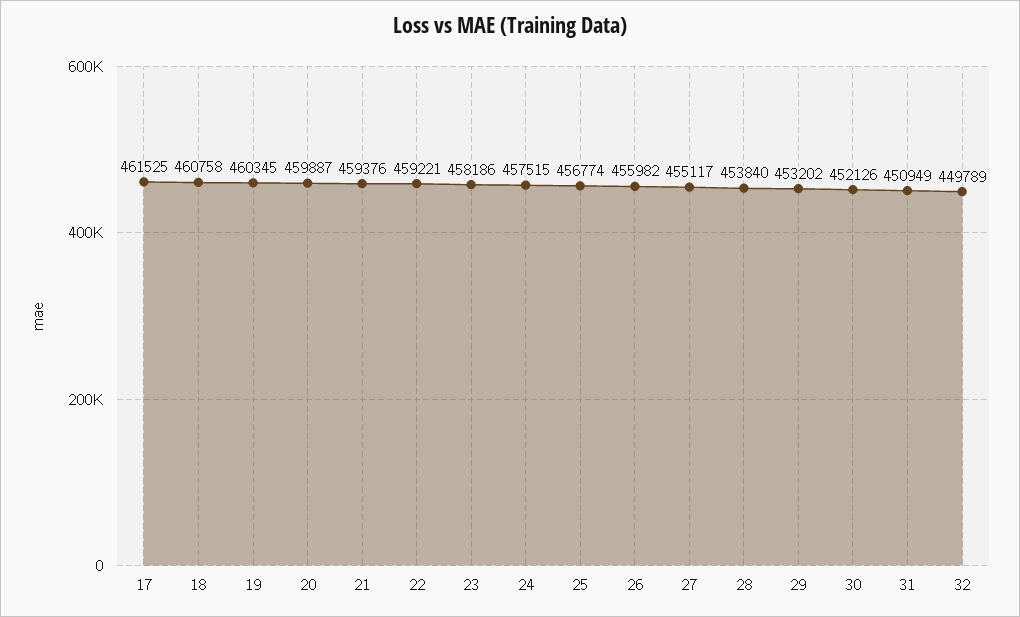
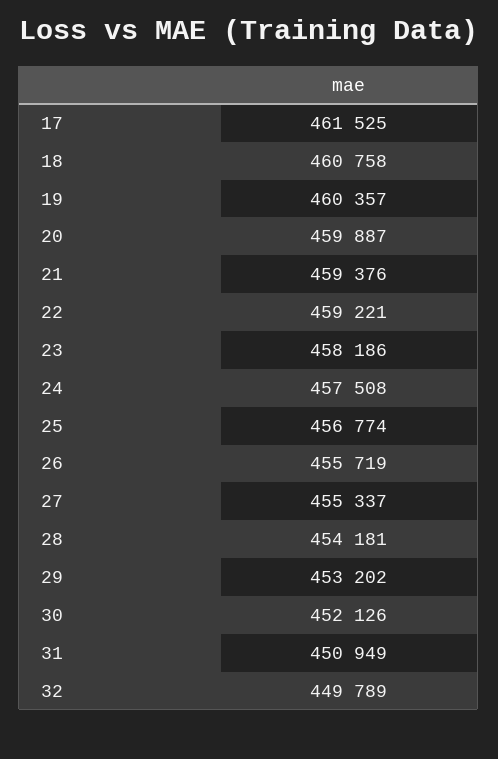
19: 460345 -> 460357
24: 457515 -> 457508
26: 455982 -> 455719
27: 455117 -> 455337
28: 453840 -> 454181

